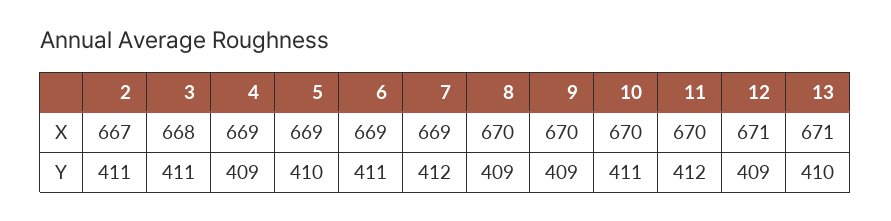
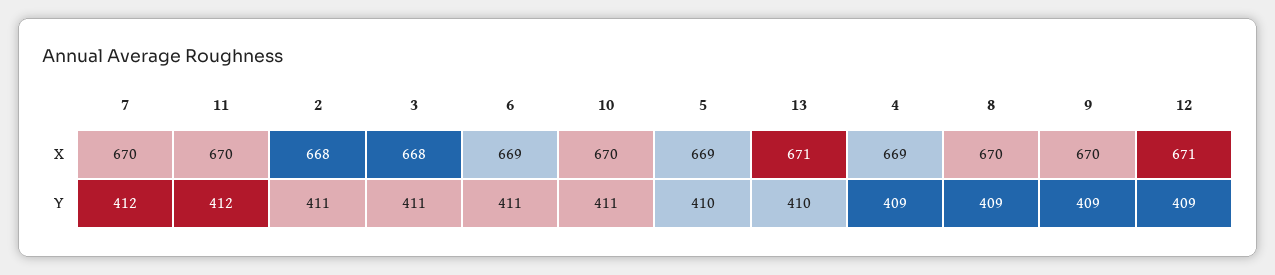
2, X: 667 -> 668
7, X: 669 -> 670

